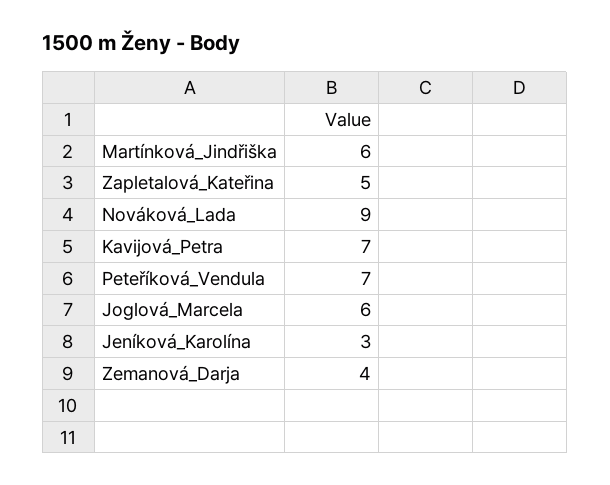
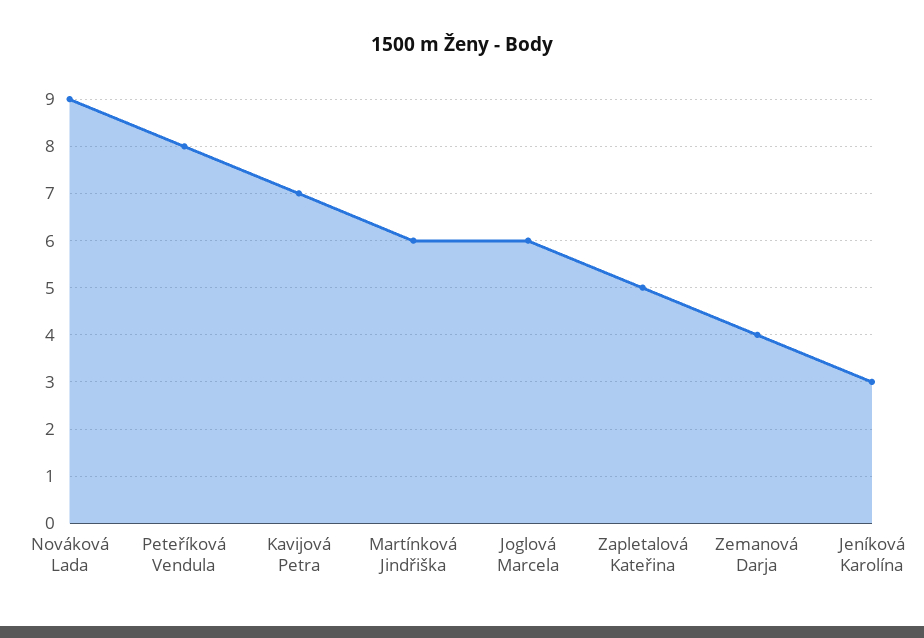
Peteříková_Vendula: 7 -> 8

